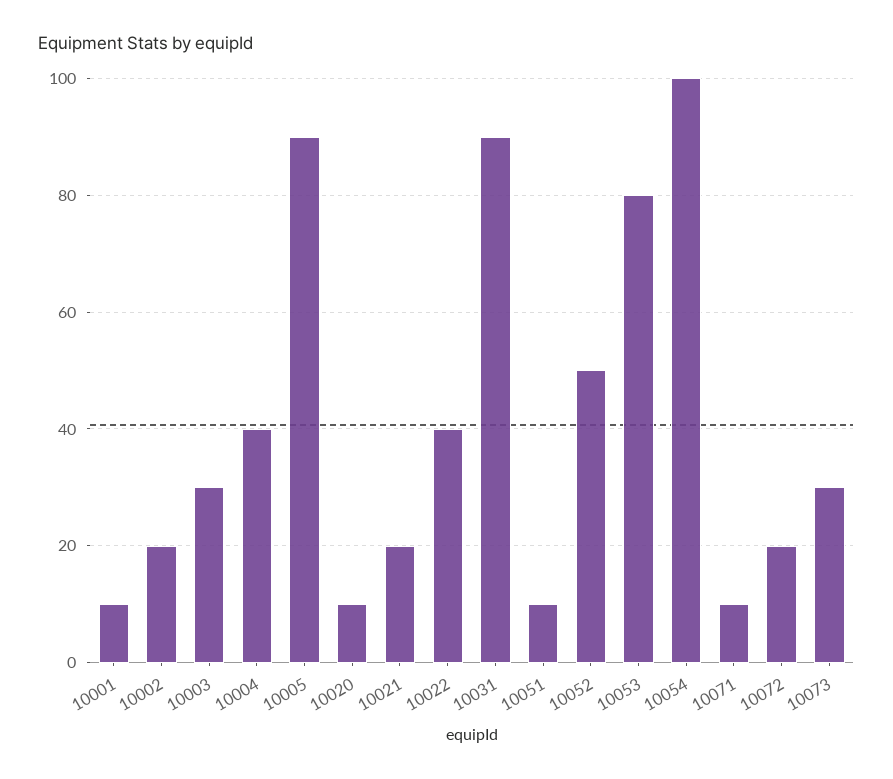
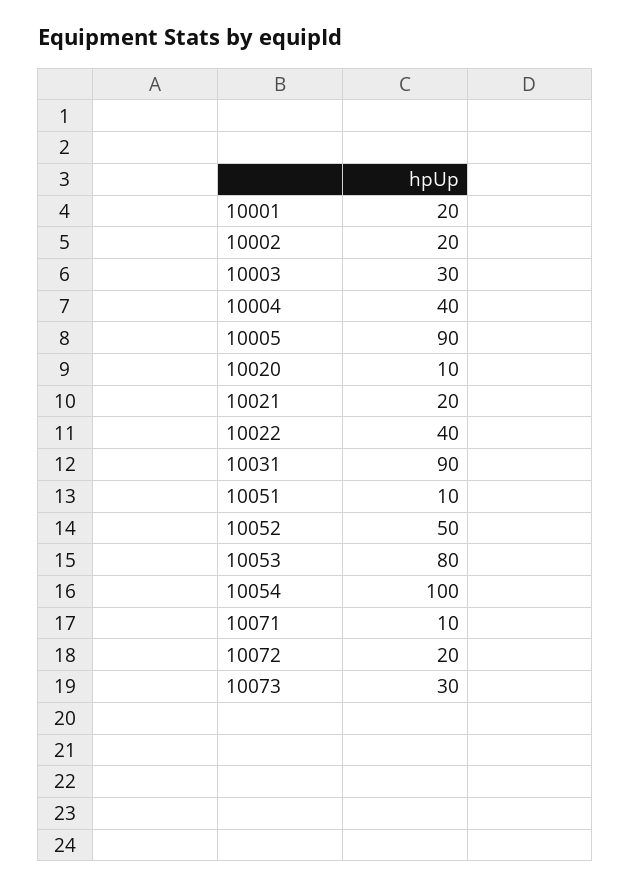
10001: 10 -> 20

